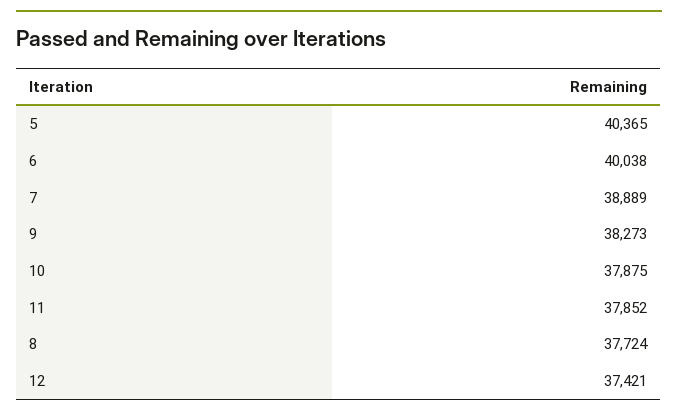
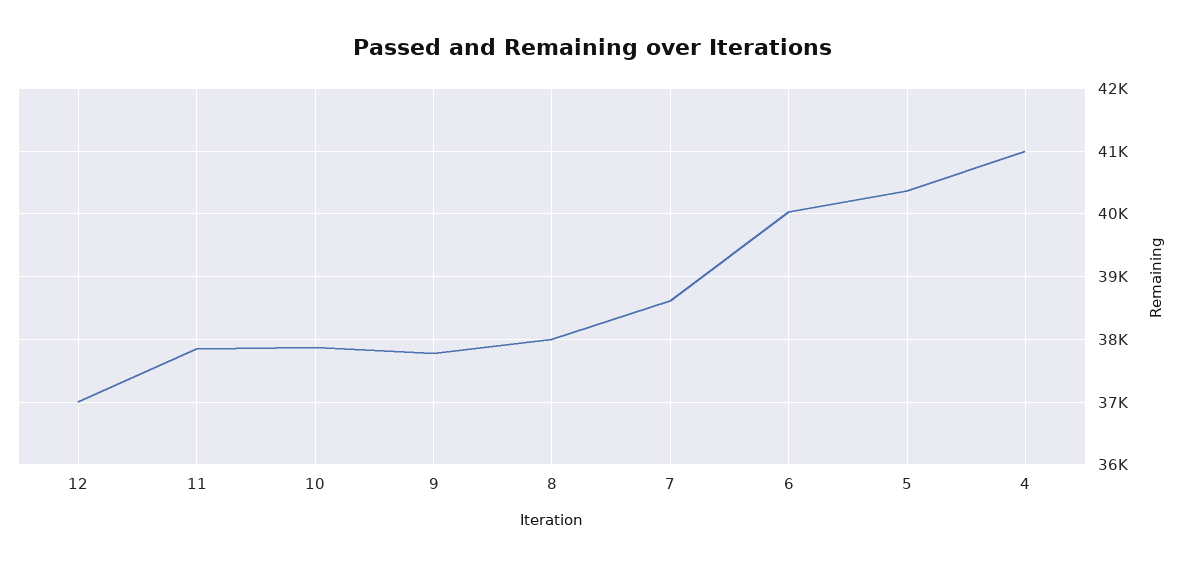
7: 38889 -> 38600
9: 38273 -> 37800
8: 37724 -> 38000
12: 37421 -> 37000
4: none -> 41000

